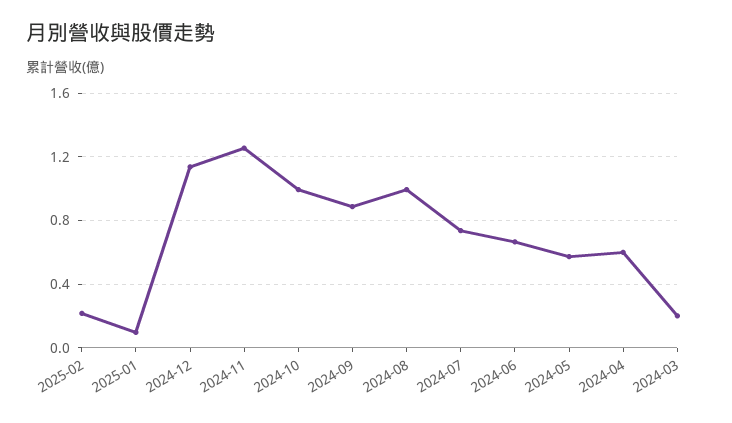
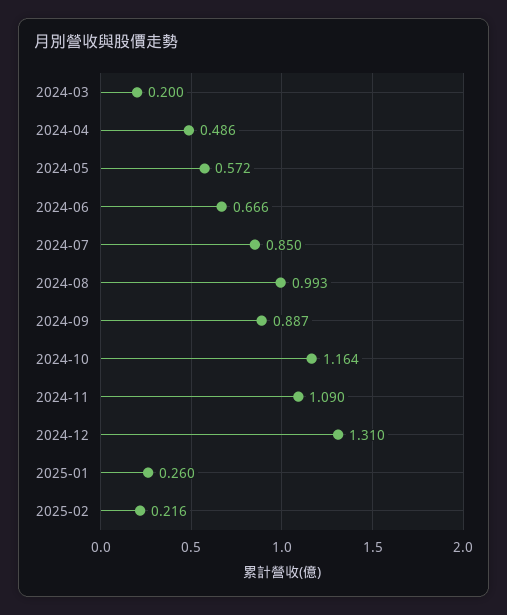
2025-01: 0.1 -> 0.26
2024-12: 1.15 -> 1.31
2024-11: 1.25 -> 1.09
2024-10: 1 -> 1.164
2024-07: 0.75 -> 0.85
2024-04: 0.6 -> 0.486

